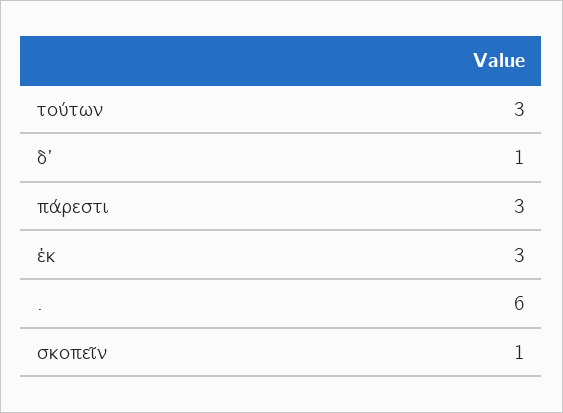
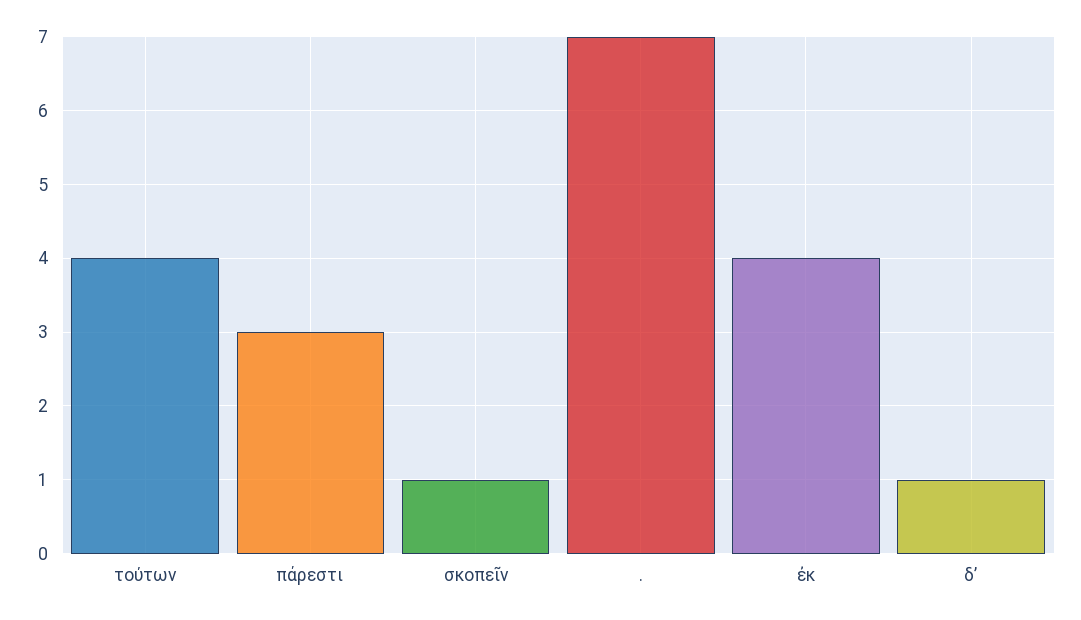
τούτων: 3 -> 4
ἐκ: 3 -> 4
.: 6 -> 7

